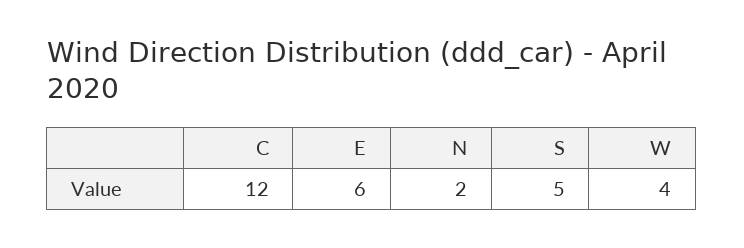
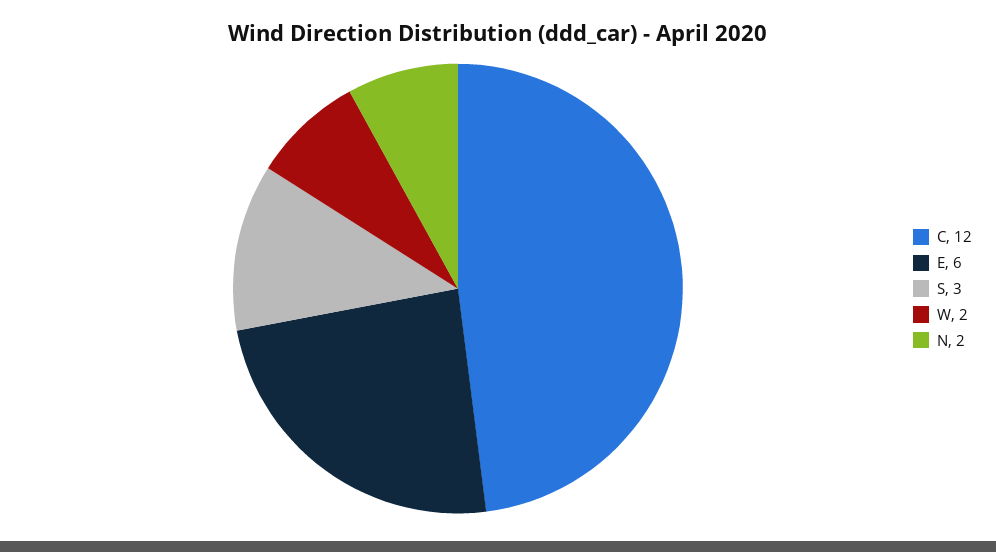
S: 5 -> 3
W: 4 -> 2

